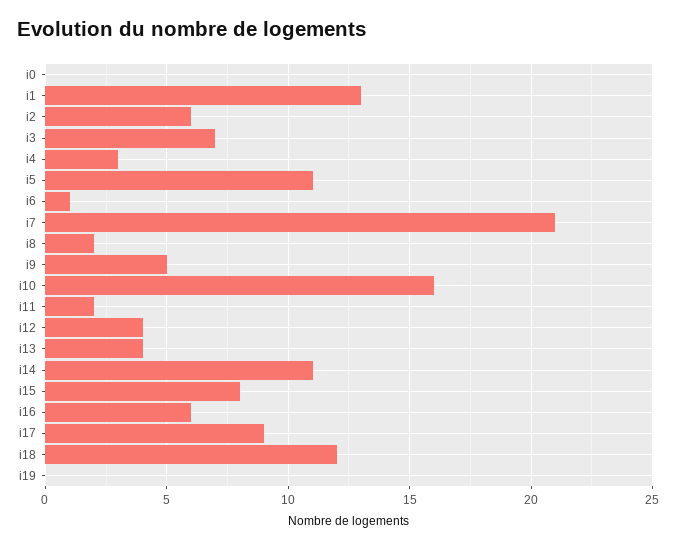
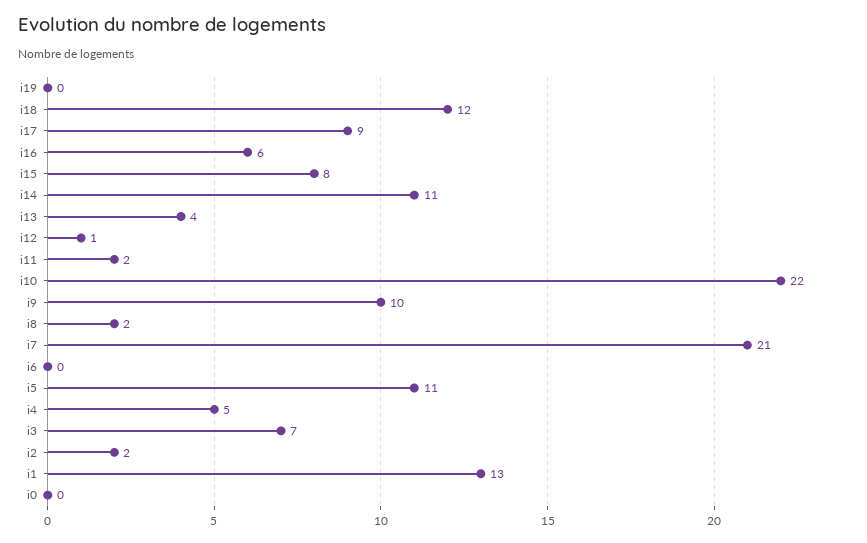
i2: 6 -> 2
i4: 3 -> 5
i6: 1 -> 0
i9: 5 -> 10
i10: 16 -> 22
i12: 4 -> 1

